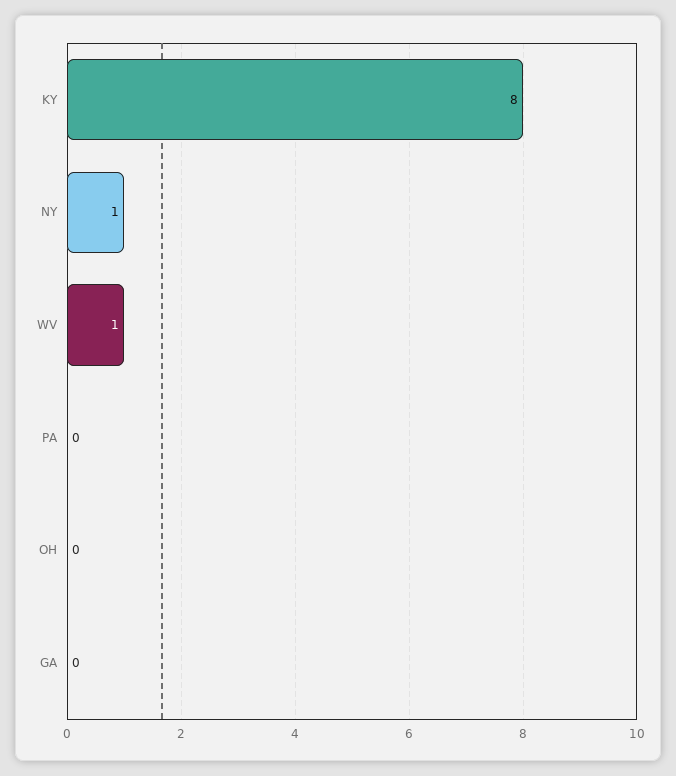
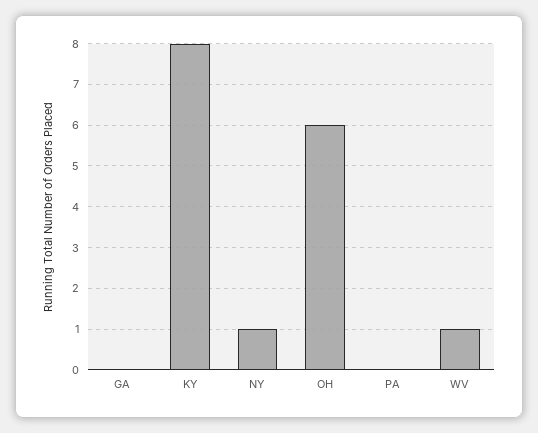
OH: 0 -> 6

